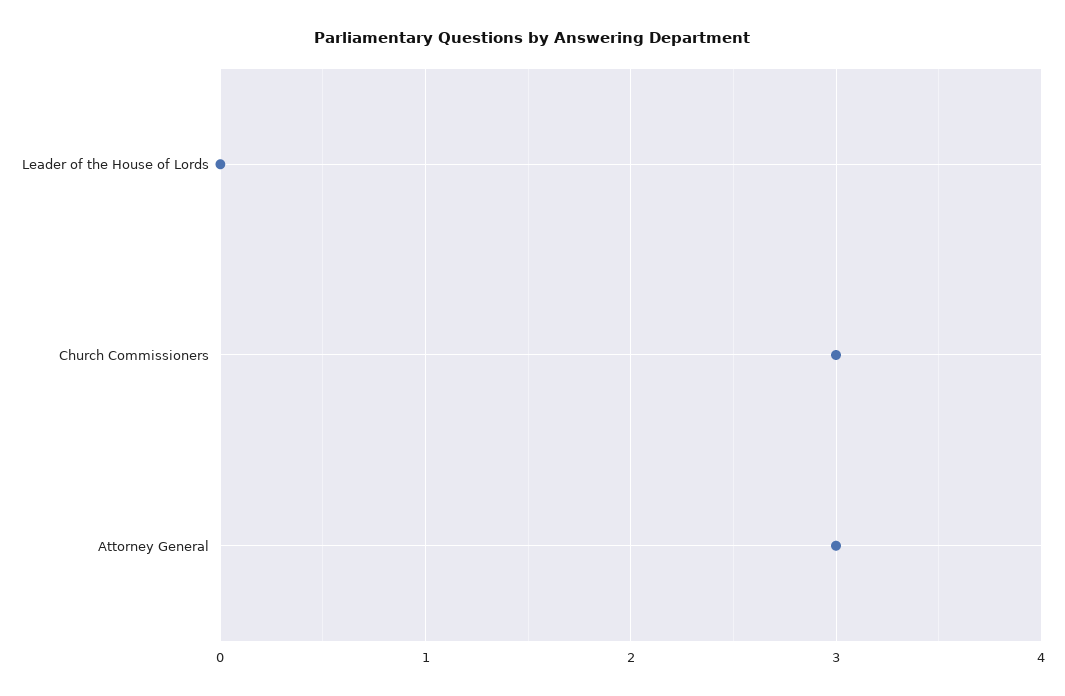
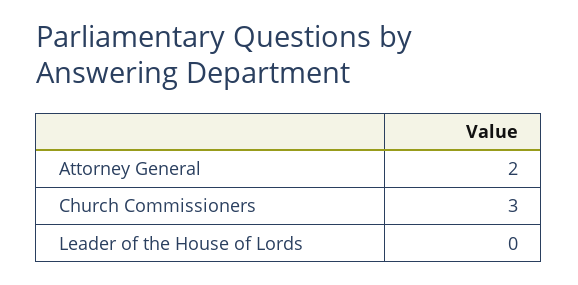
Attorney General: 3 -> 2

